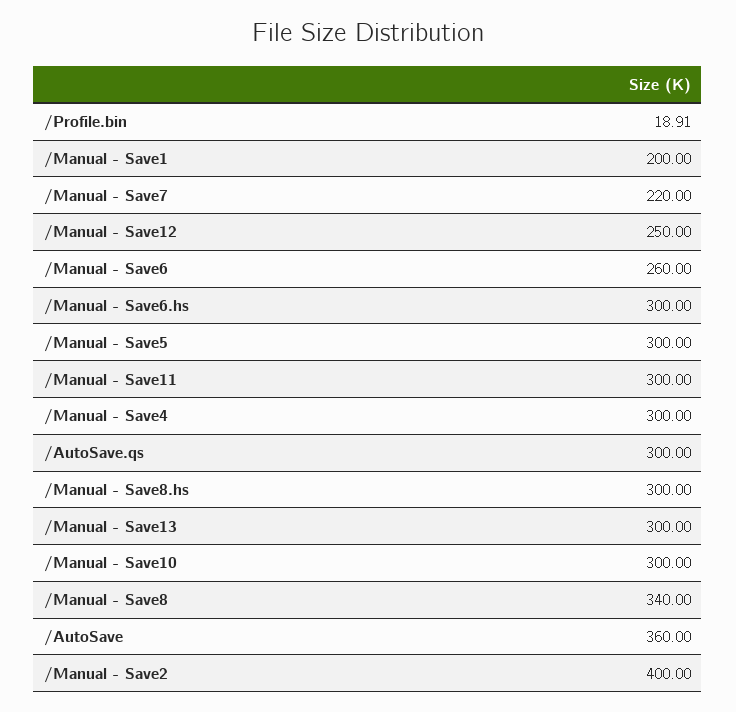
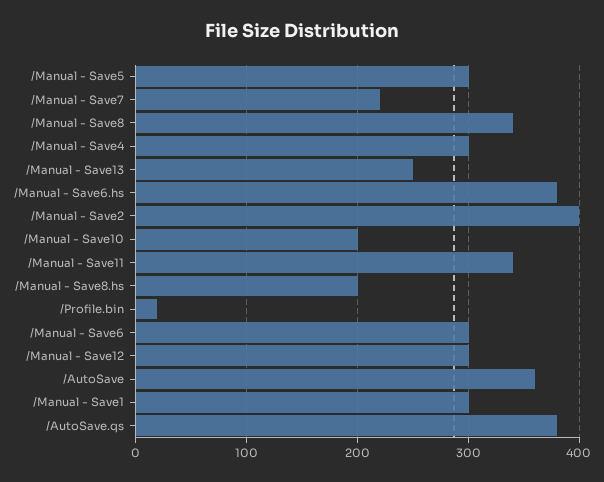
/Manual - Save1: 200 -> 300
/Manual - Save12: 250 -> 300
/Manual - Save6: 260 -> 300
/Manual - Save6.hs: 300 -> 380
/Manual - Save11: 300 -> 340
/AutoSave.qs: 300 -> 380
/Manual - Save8.hs: 300 -> 200
/Manual - Save13: 300 -> 250
/Manual - Save10: 300 -> 200

